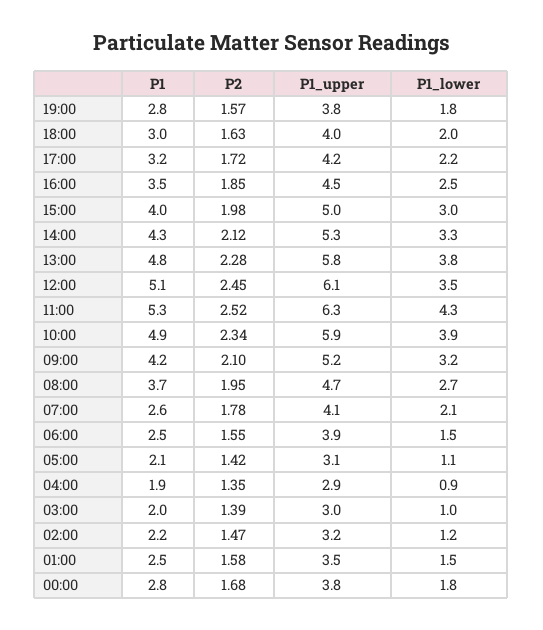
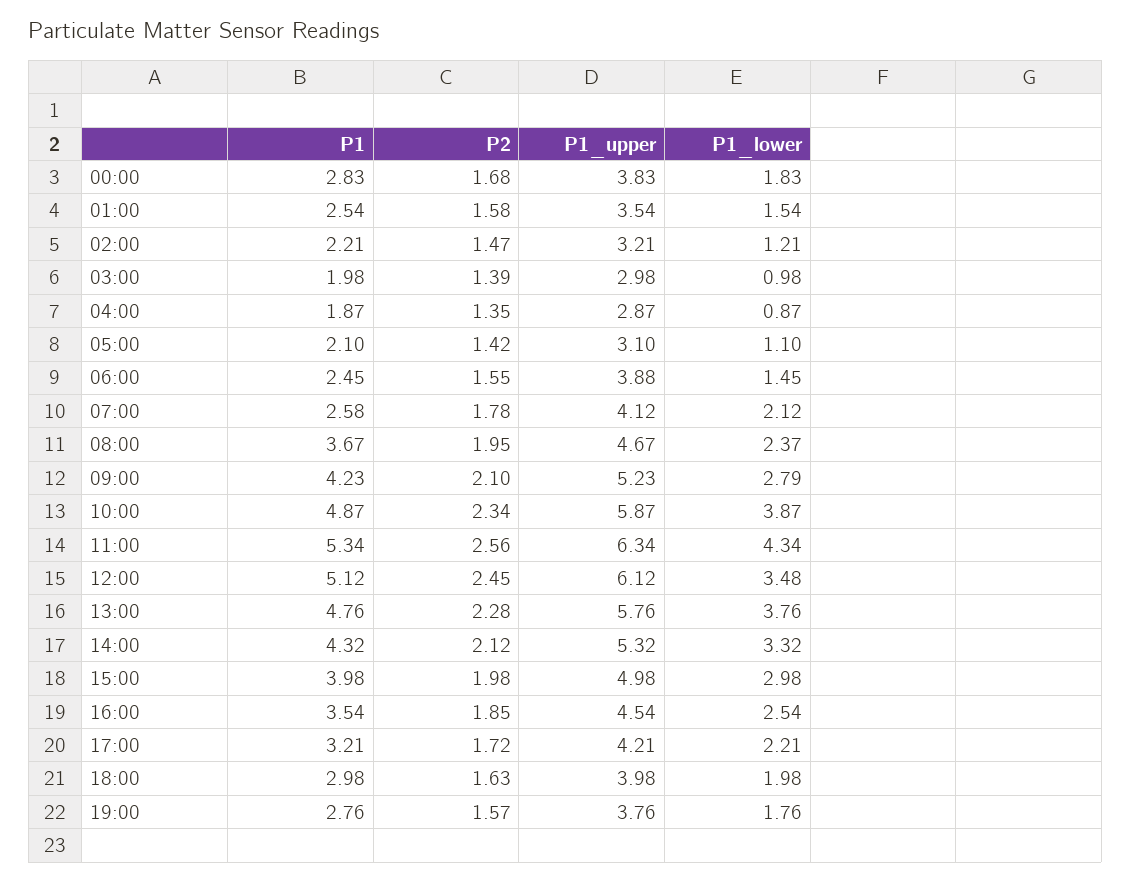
P2, 11:00: 2.52 -> 2.56
P1_lower, 09:00: 3.2 -> 2.79
P1_lower, 08:00: 2.7 -> 2.37

